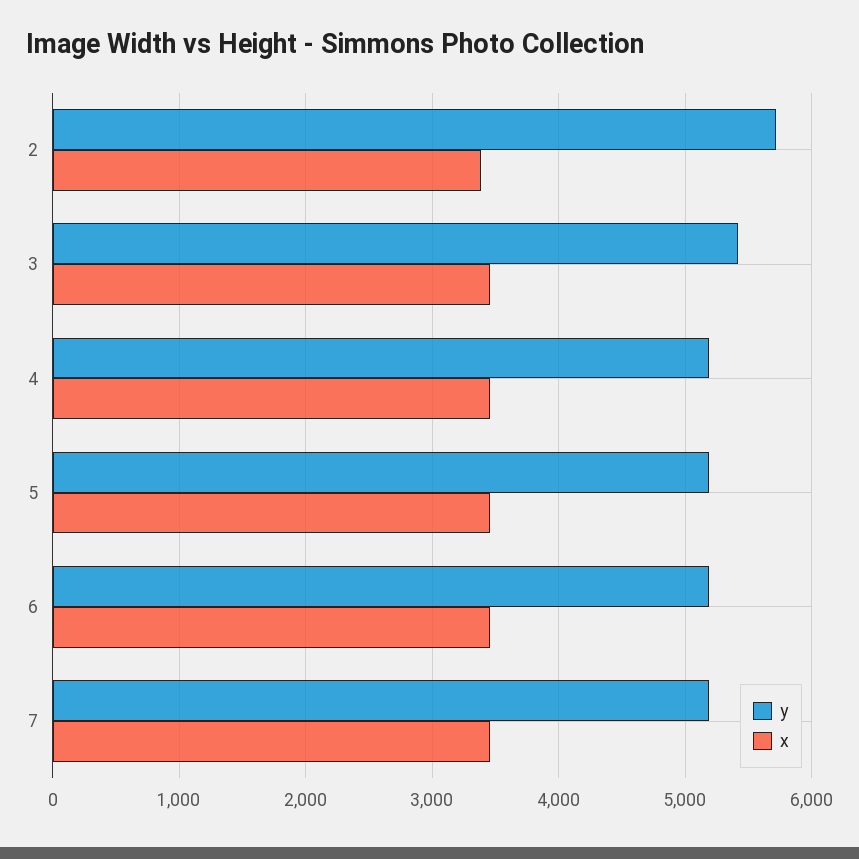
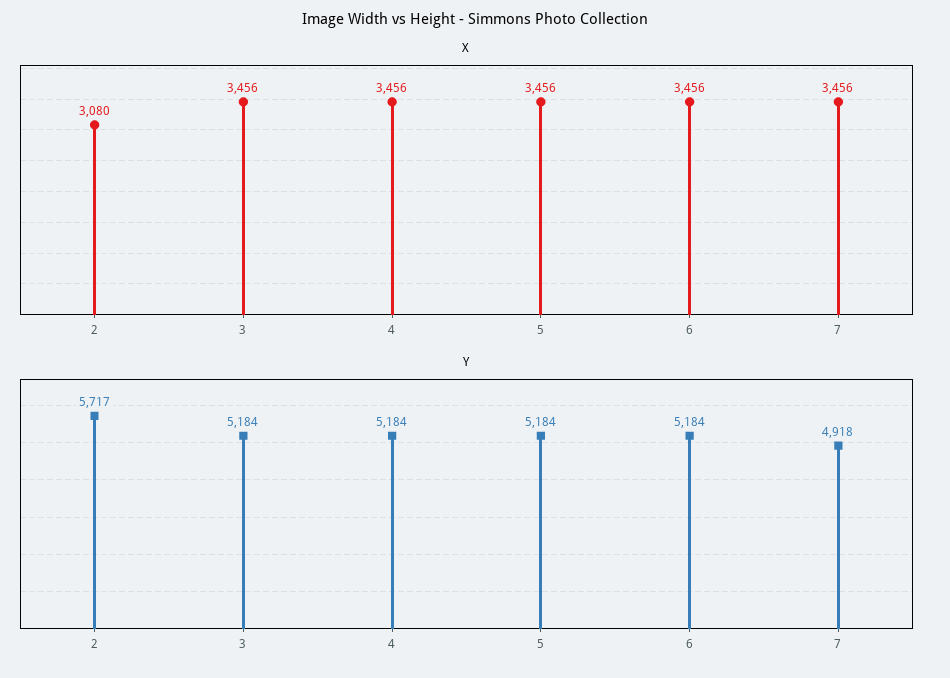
x, 2: 3400 -> 3080
y, 3: 5400 -> 5184
y, 7: 5200 -> 4918

